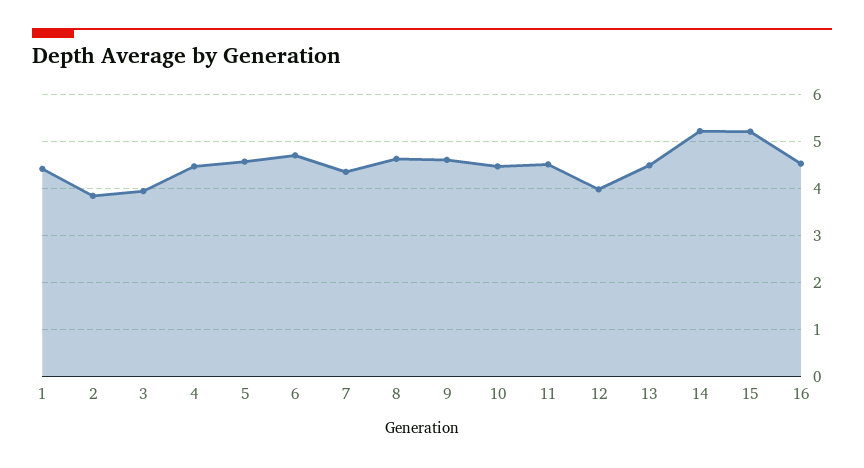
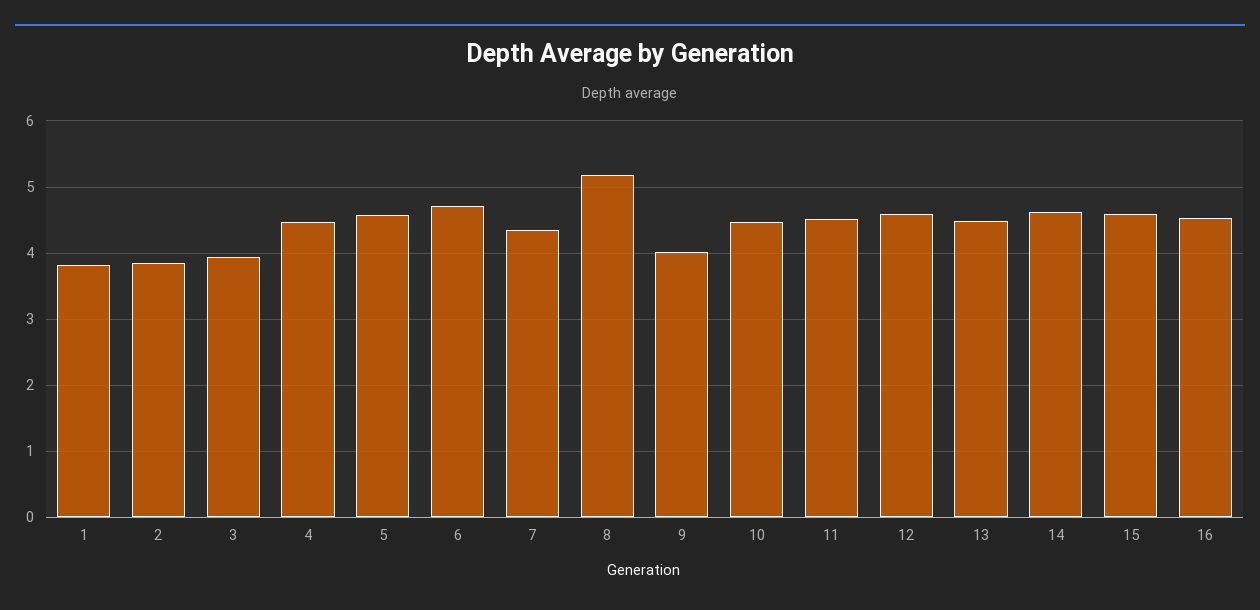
1: 4.4 -> 3.8
8: 4.6 -> 5.2
9: 4.6 -> 4
12: 4 -> 4.6
14: 5.2 -> 4.6
15: 5.2 -> 4.6

